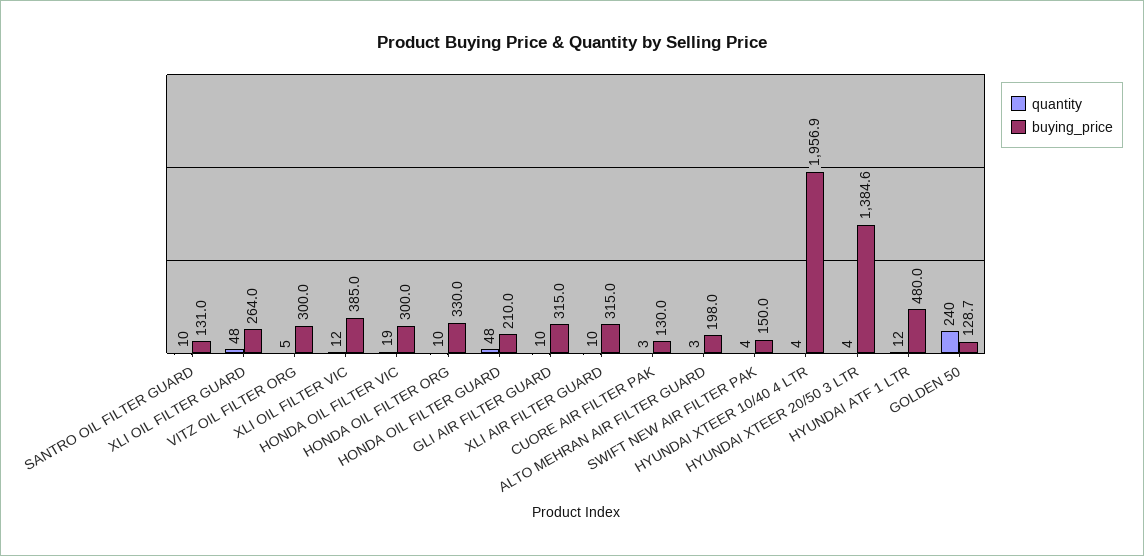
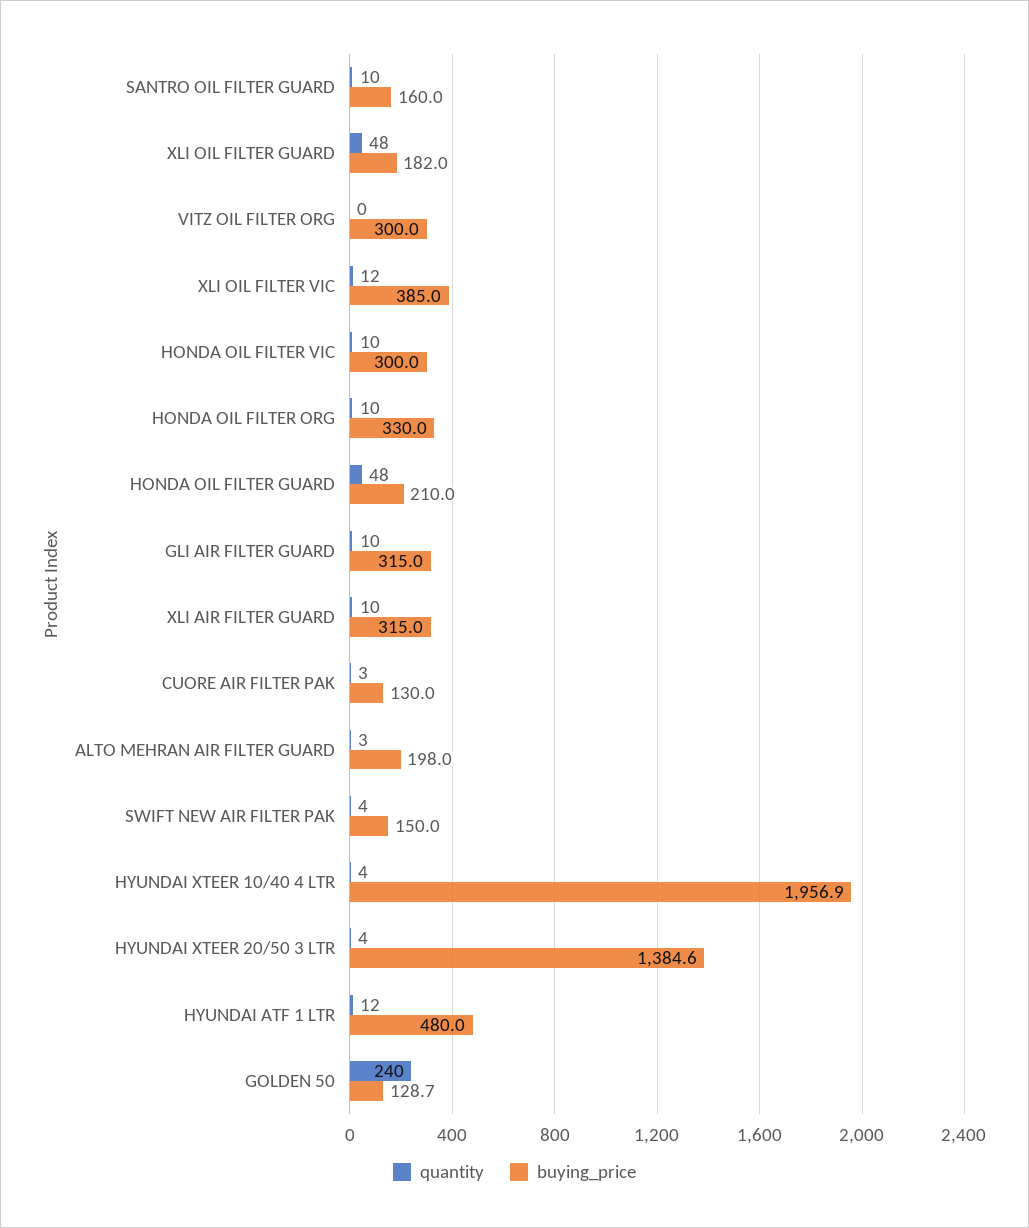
buying_price, SANTRO OIL FILTER GUARD: 131 -> 160
buying_price, XLI OIL FILTER GUARD: 264 -> 182
quantity, VITZ OIL FILTER ORG: 5 -> 0
quantity, HONDA OIL FILTER VIC: 19 -> 10

